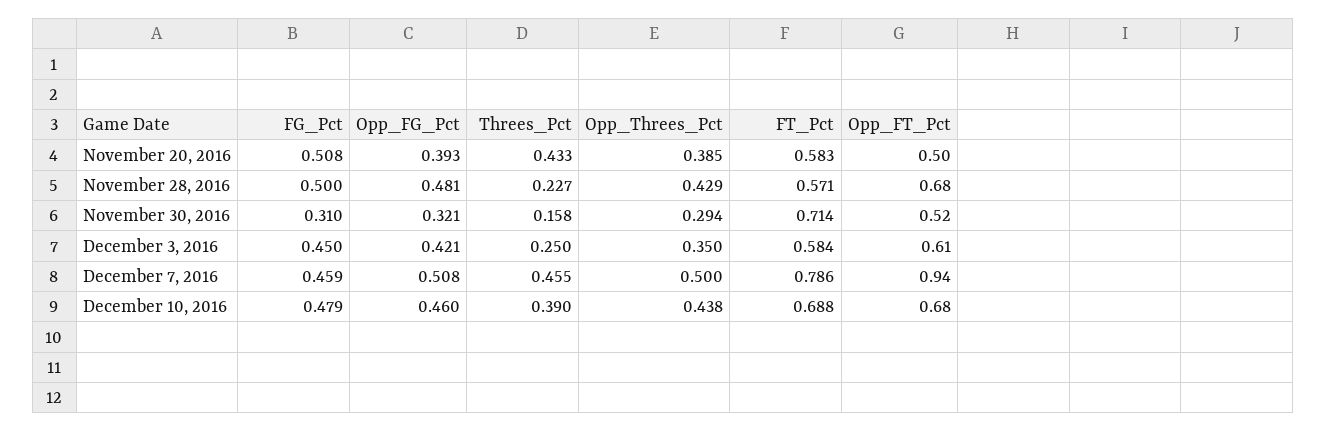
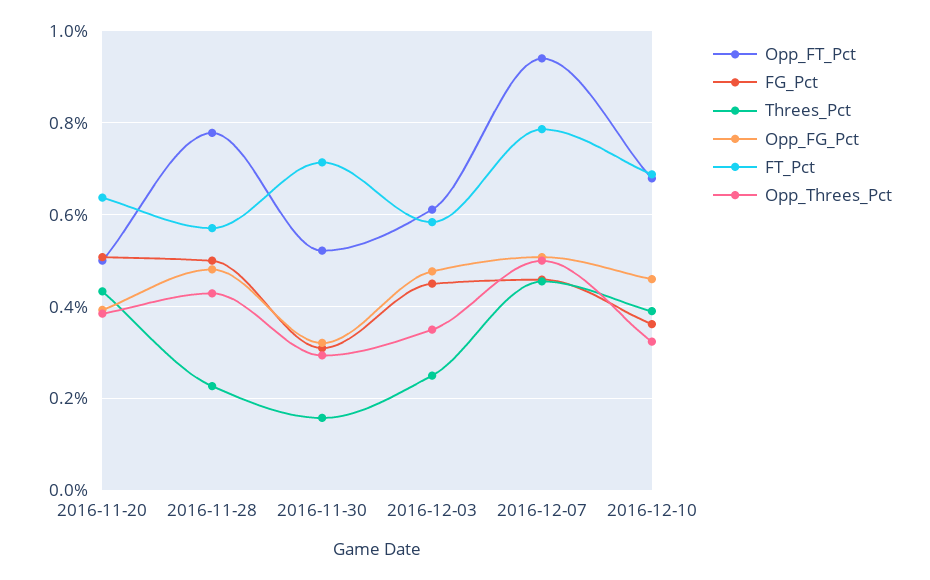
FT_Pct, November 20, 2016: 0.583 -> 0.64
Opp_FT_Pct, November 28, 2016: 0.68 -> 0.78
Opp_FG_Pct, December 3, 2016: 0.421 -> 0.48
FG_Pct, December 10, 2016: 0.479 -> 0.36
Opp_Threes_Pct, December 10, 2016: 0.438 -> 0.32

